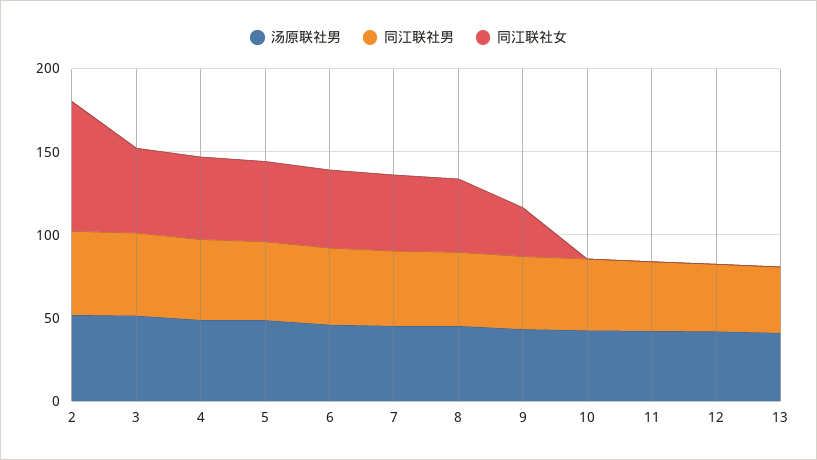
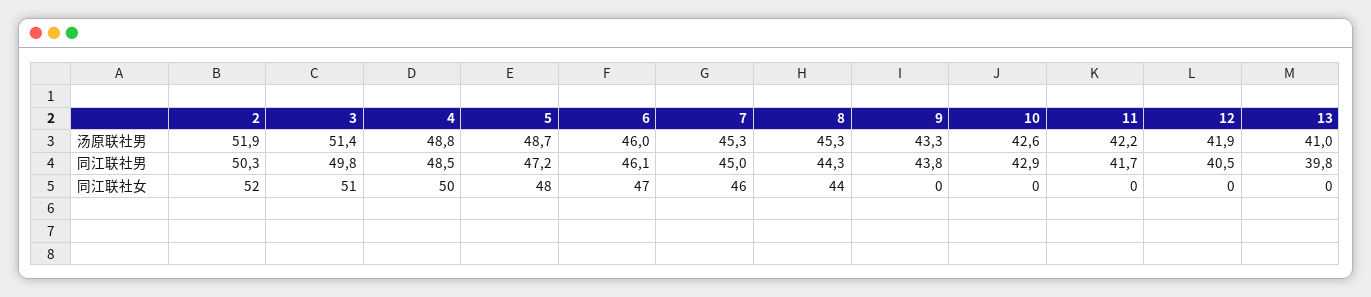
同江联社女, 2: 80 -> 52
同江联社女, 9: 30 -> 0

